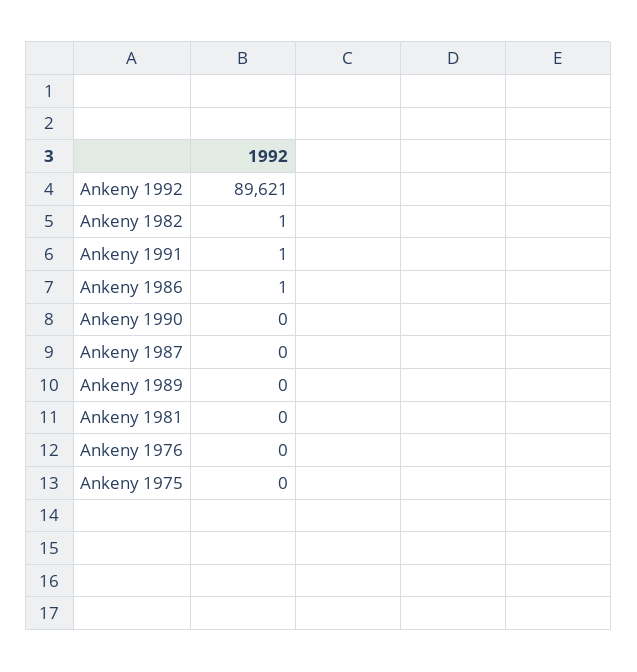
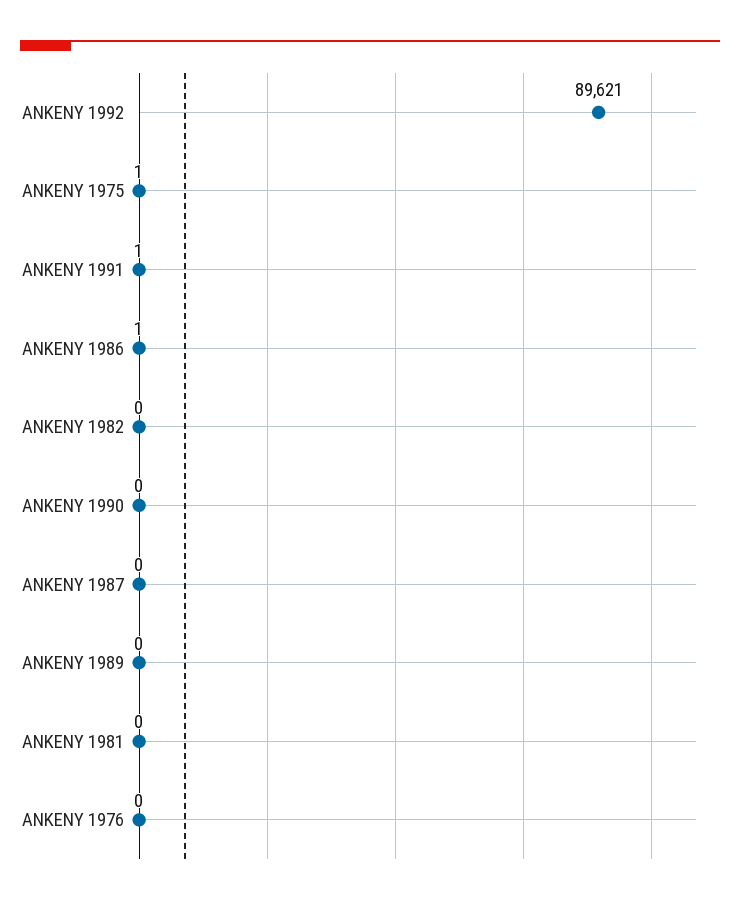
Ankeny 1982: 1 -> 0
Ankeny 1975: 0 -> 1

